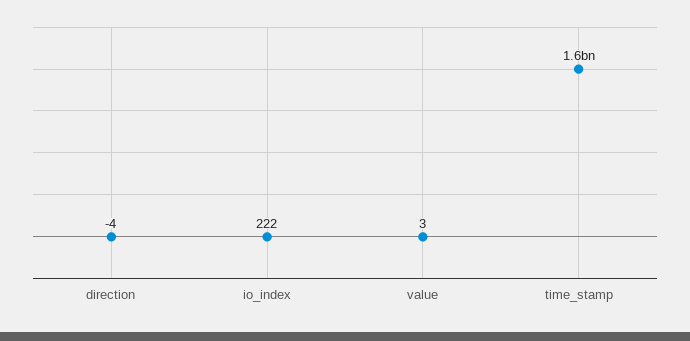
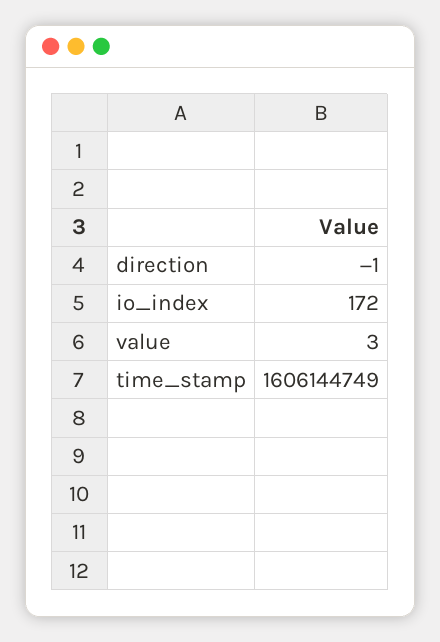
direction: -4 -> -1
io_index: 222 -> 172

